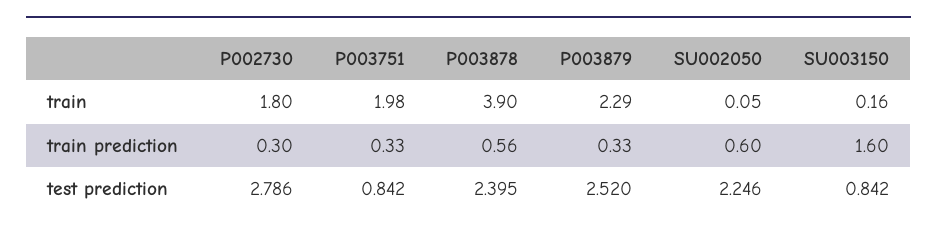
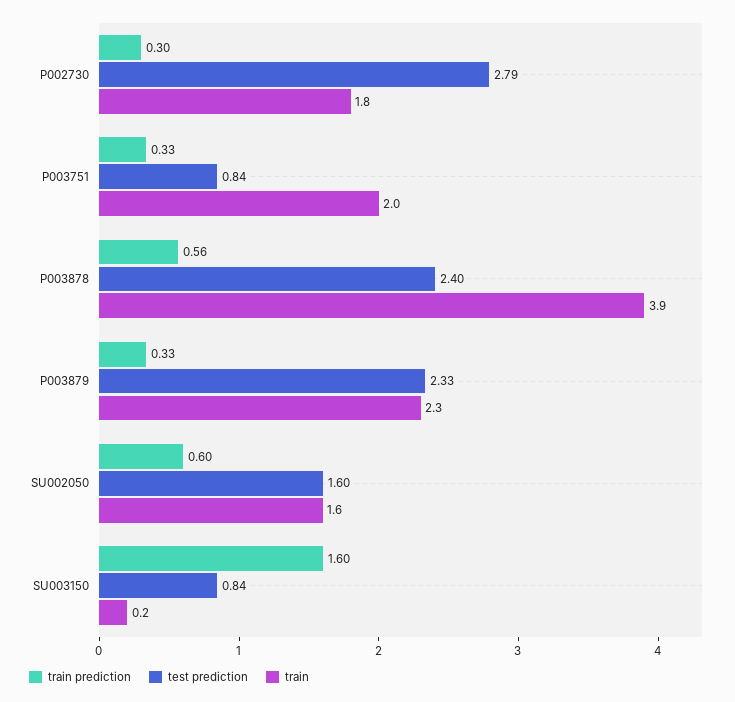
train, SU002050: 0.05 -> 1.6
test prediction, P003879: 2.52 -> 2.33
test prediction, SU002050: 2.246 -> 1.6

